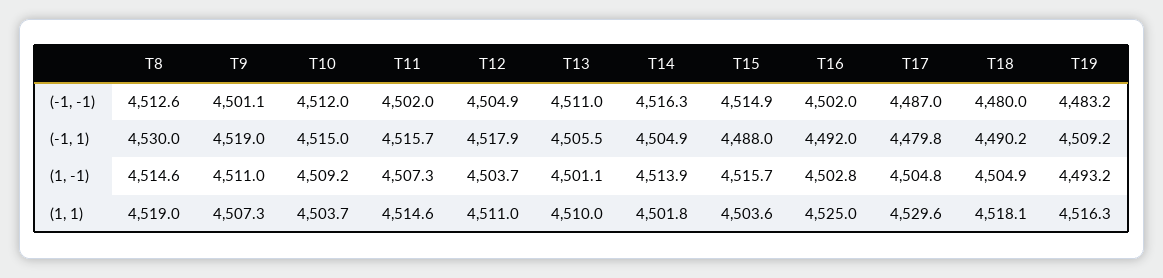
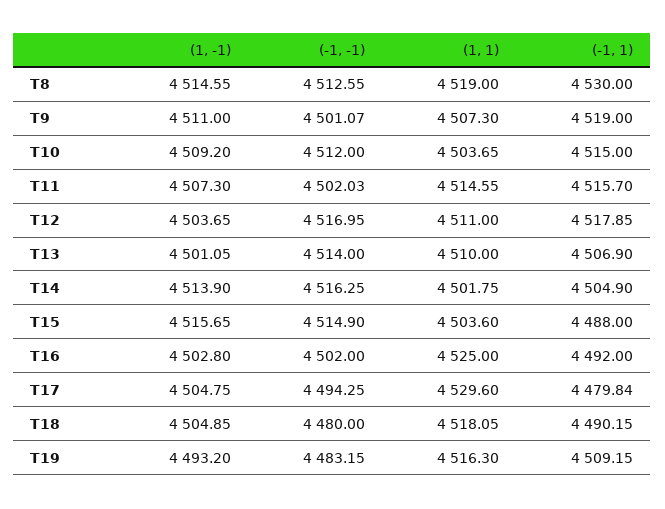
T12, (-1, -1): 4504.9 -> 4516.95
T13, (-1, -1): 4511 -> 4514
T17, (-1, -1): 4487 -> 4494.25
T13, (-1, 1): 4505.5 -> 4506.9

